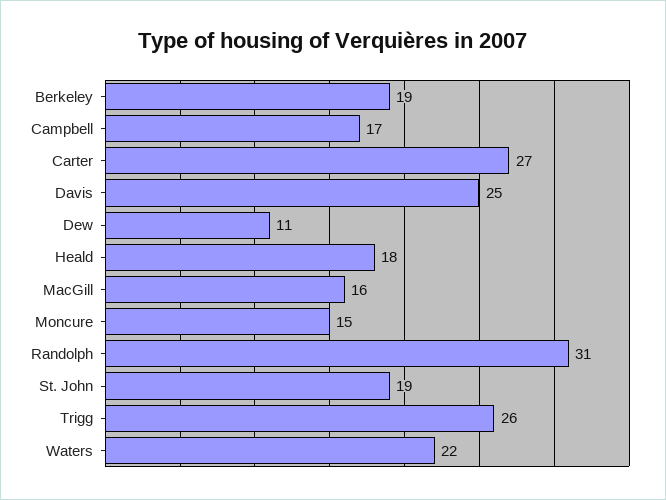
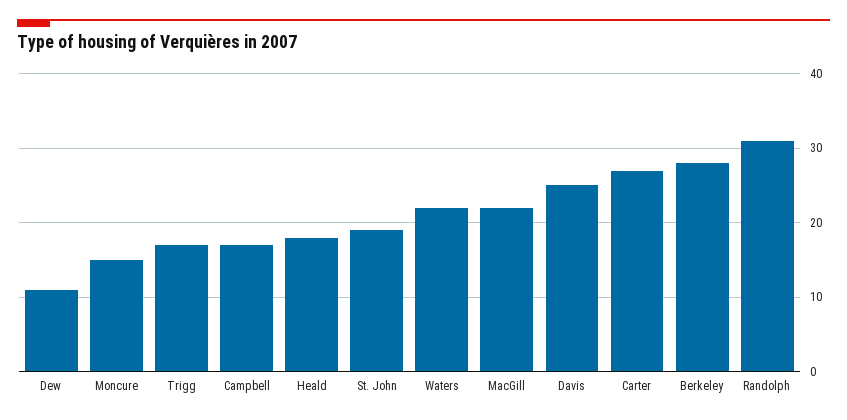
Berkeley: 19 -> 28
MacGill: 16 -> 22
Trigg: 26 -> 17

